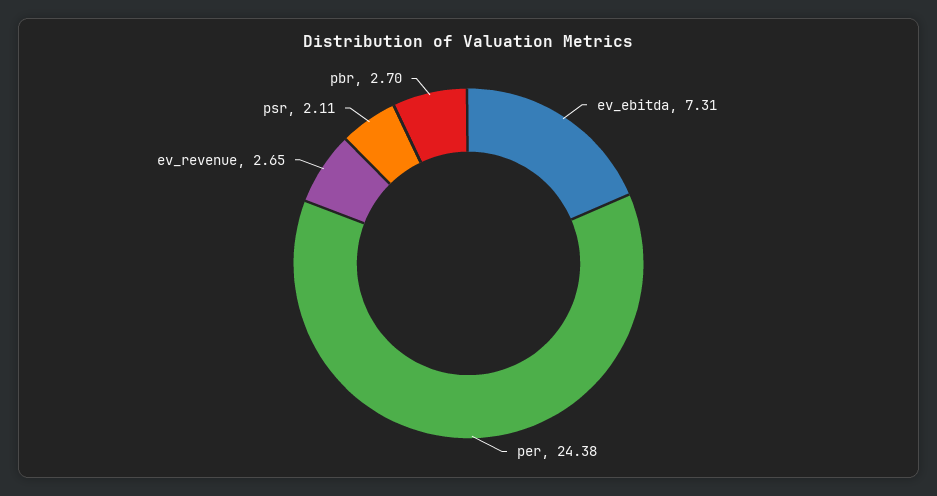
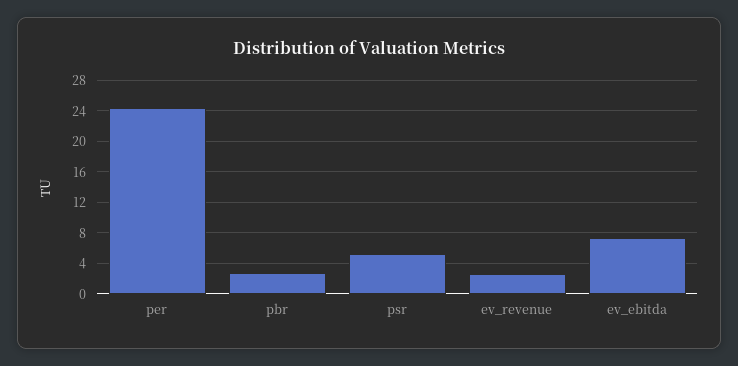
psr: 2.11 -> 5

